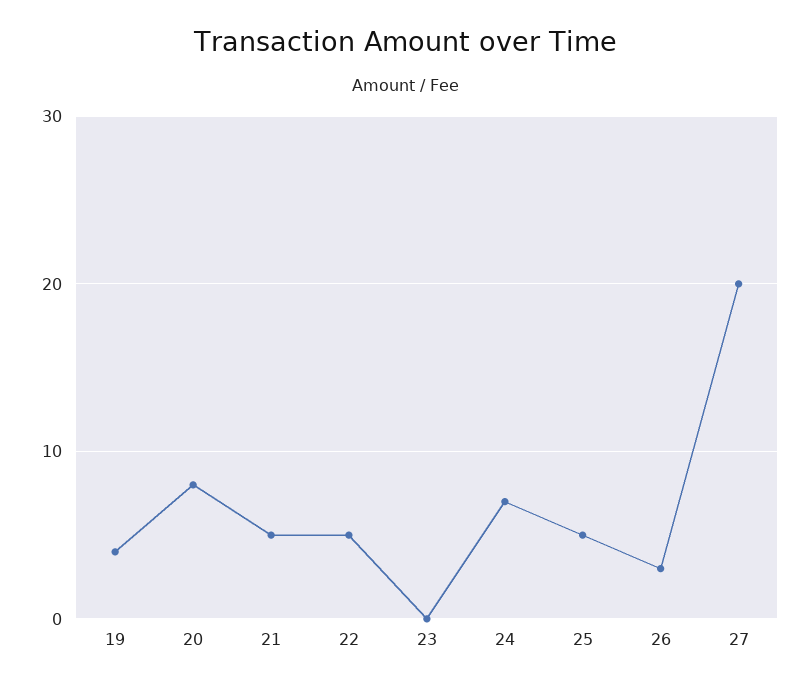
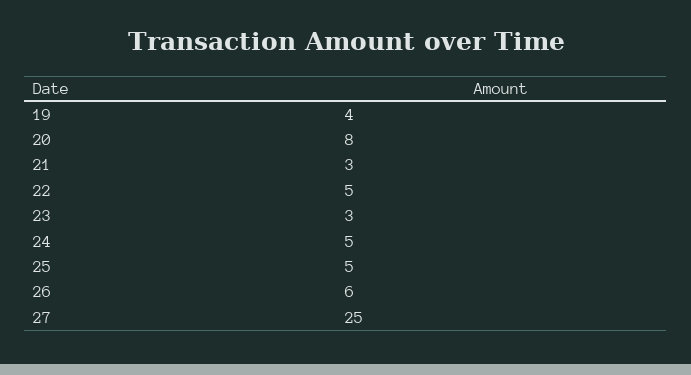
21: 5 -> 3
23: 0 -> 3
24: 7 -> 5
26: 3 -> 6
27: 20 -> 25

